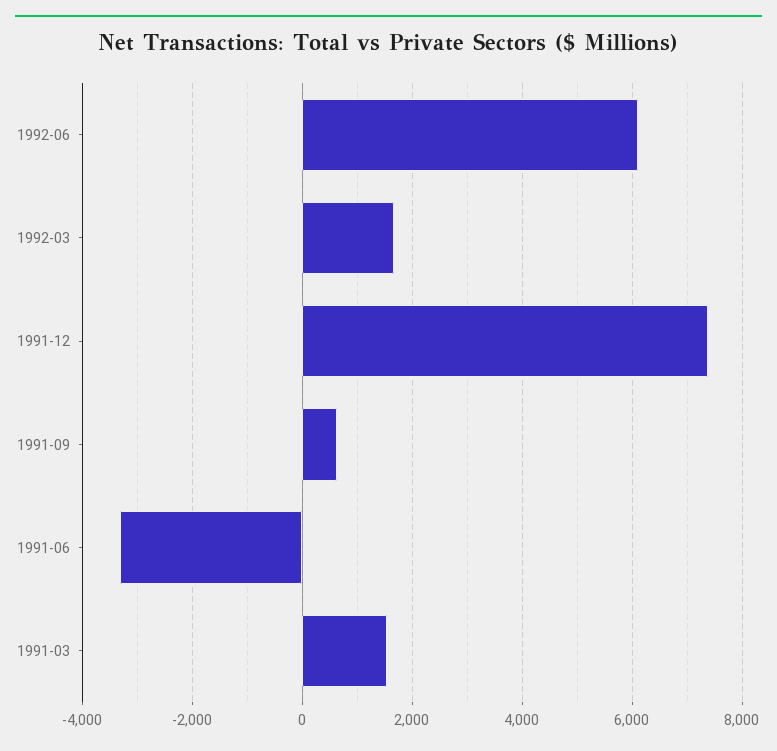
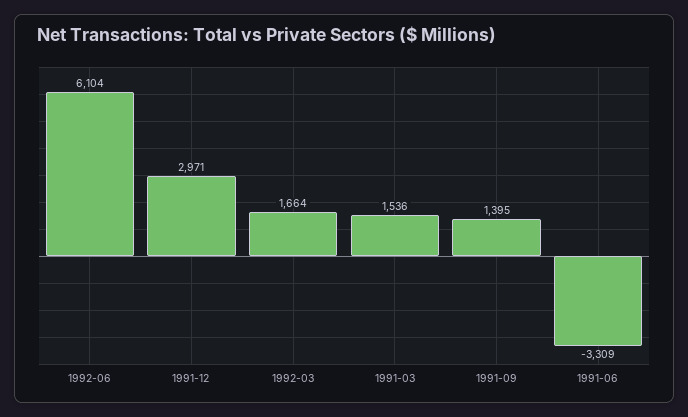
1991-12: 7400 -> 2971
1991-09: 600 -> 1395

